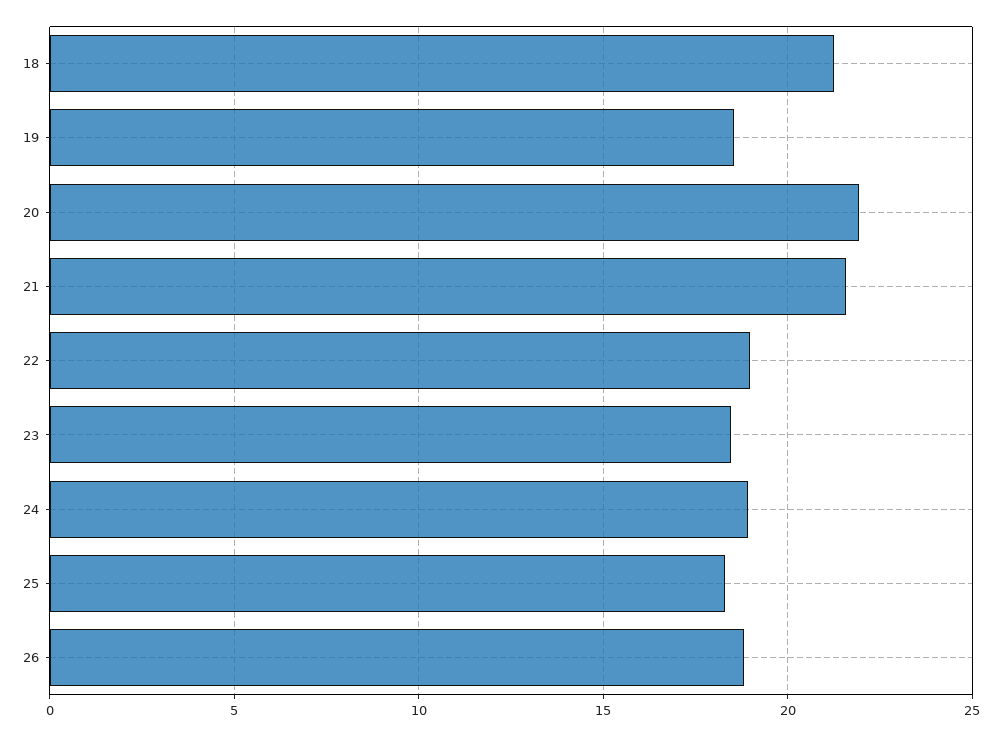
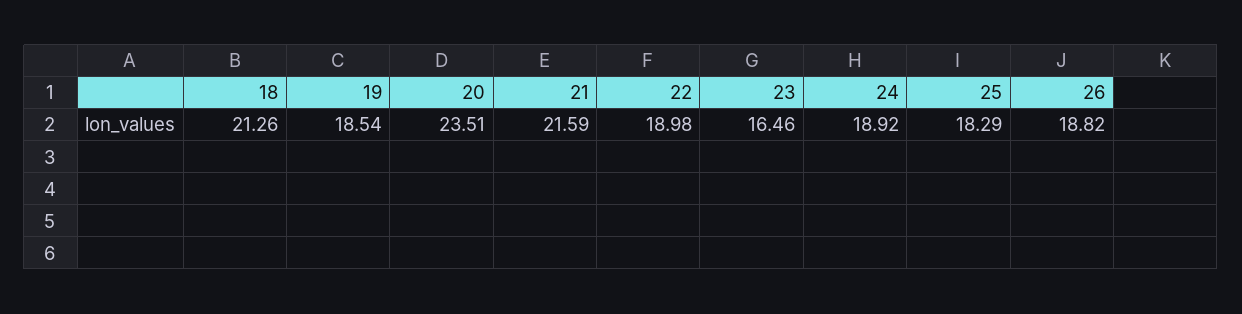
20: 22 -> 23.51
23: 18.5 -> 16.46

